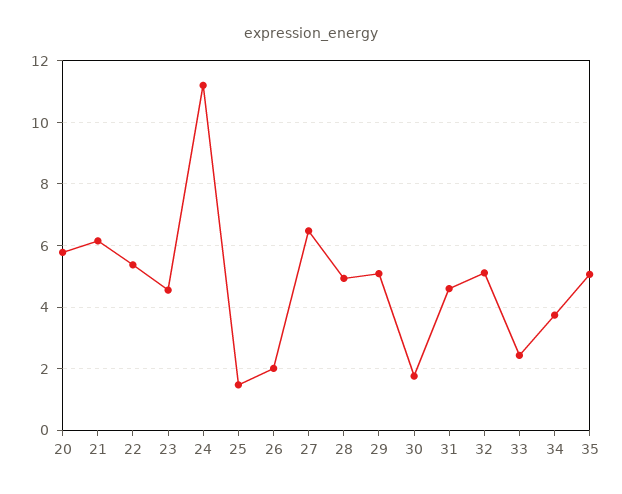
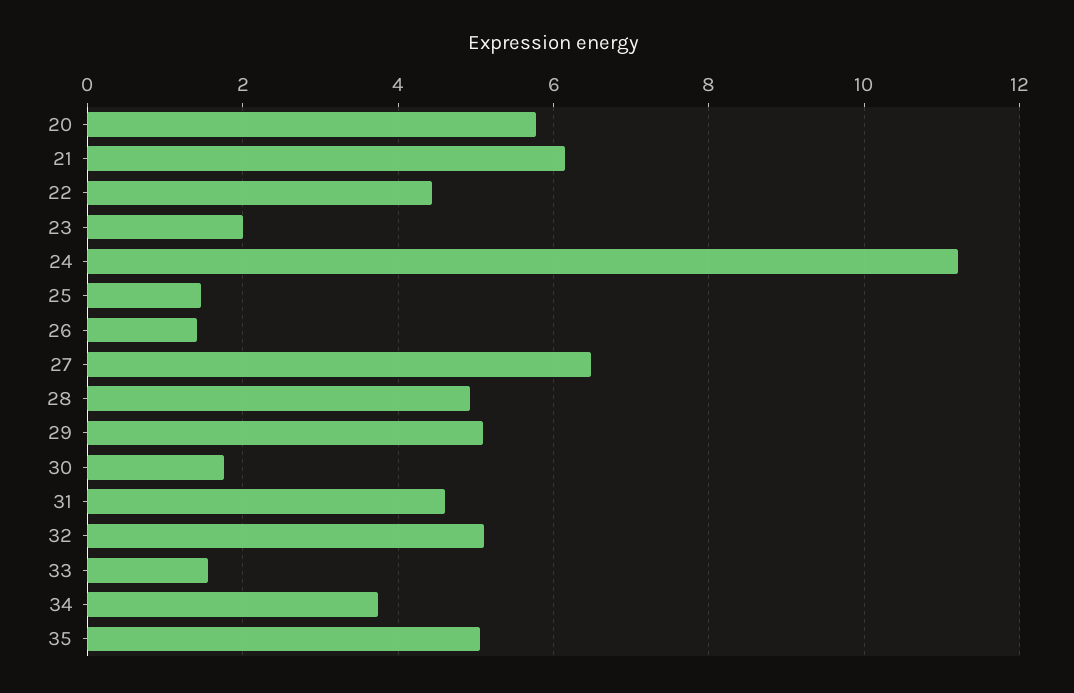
22: 5.4 -> 4.4
23: 4.6 -> 2
26: 2 -> 1.4
33: 2.4 -> 1.6

